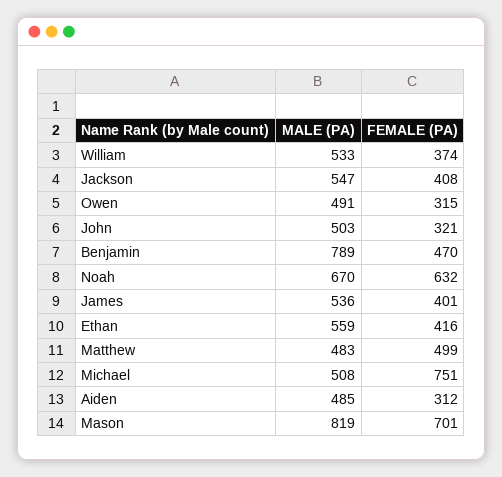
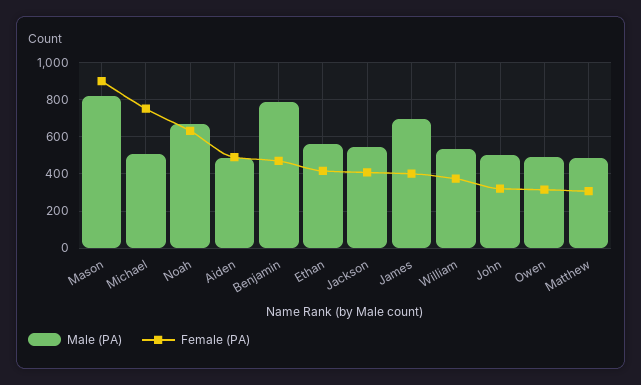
MALE (PA), James: 536 -> 700
FEMALE (PA), Matthew: 499 -> 300
FEMALE (PA), Aiden: 312 -> 500
FEMALE (PA), Mason: 701 -> 900

